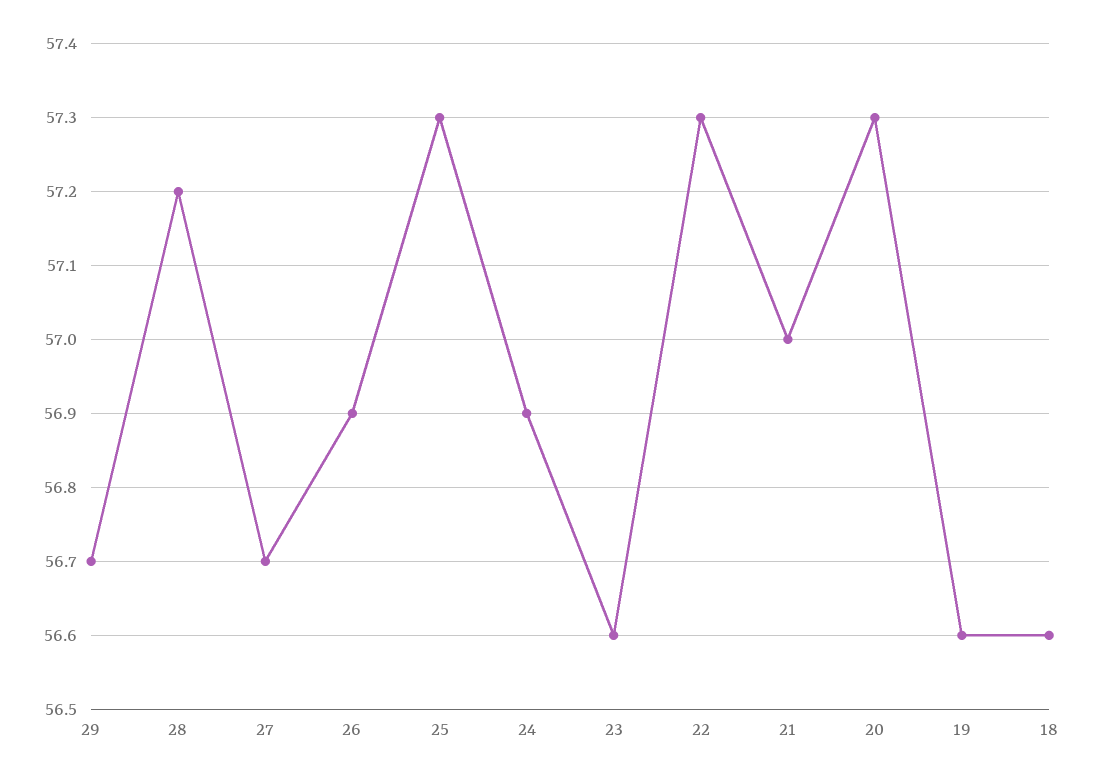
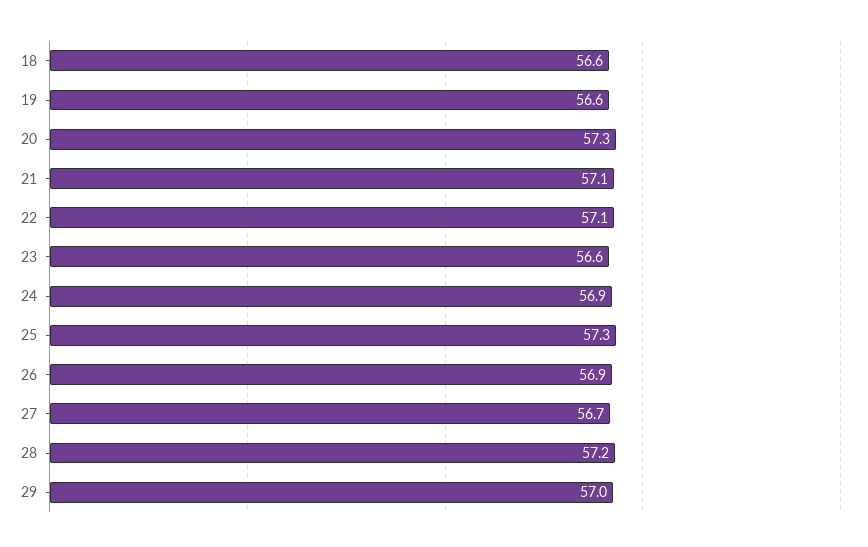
29: 56.7 -> 57
22: 57.3 -> 57.1
21: 57 -> 57.1

